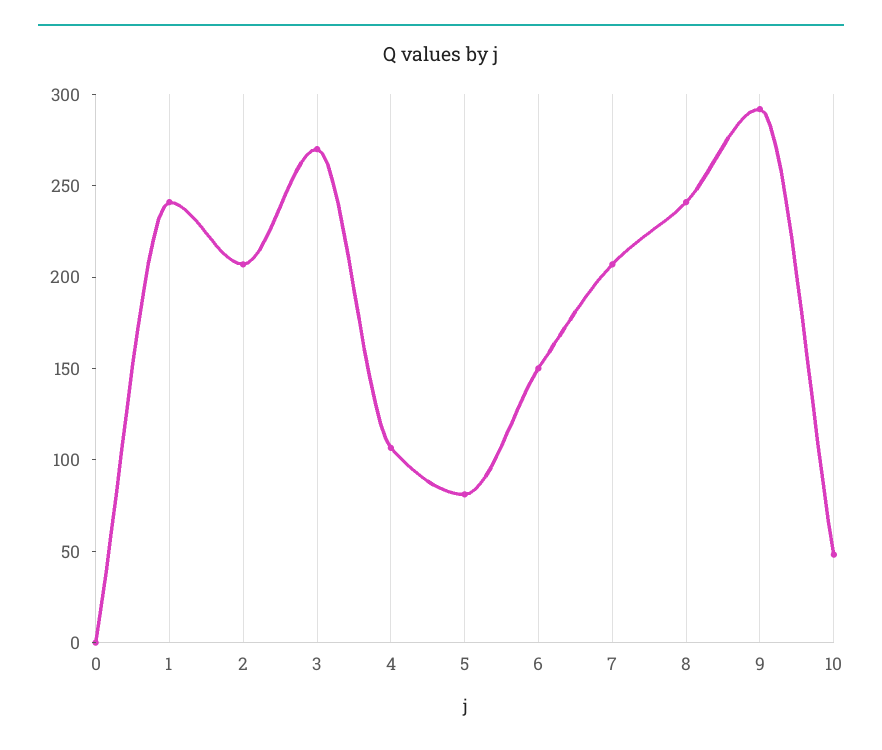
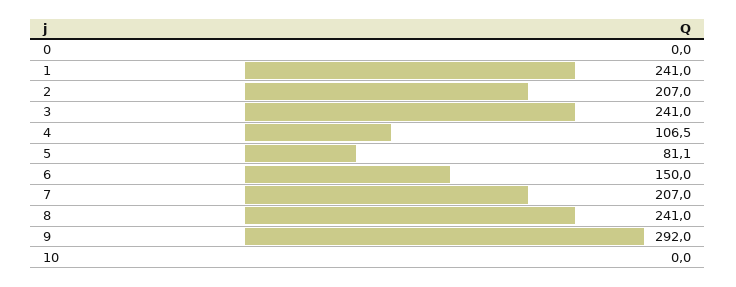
3: 270 -> 241
10: 50 -> 0

